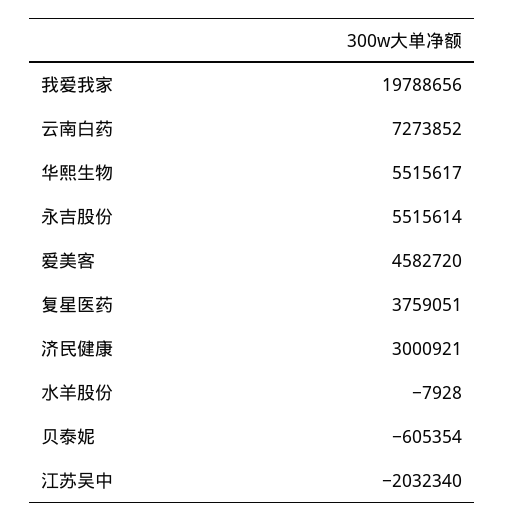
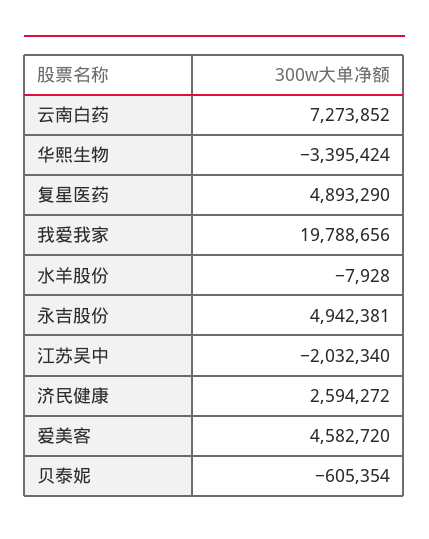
华熙生物: 5515617 -> -3395424
永吉股份: 5515614 -> 4942381
复星医药: 3759051 -> 4893290
济民健康: 3000921 -> 2594272

